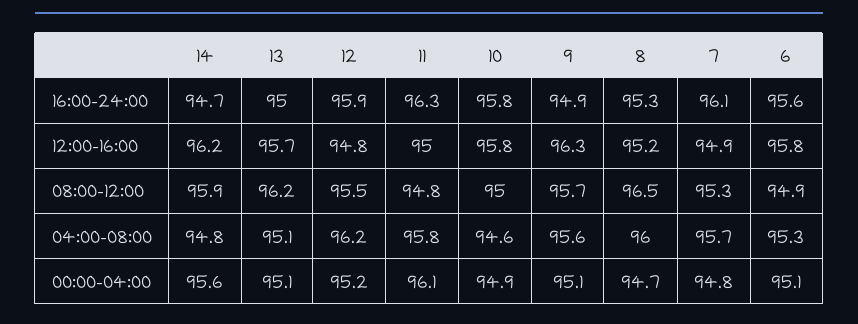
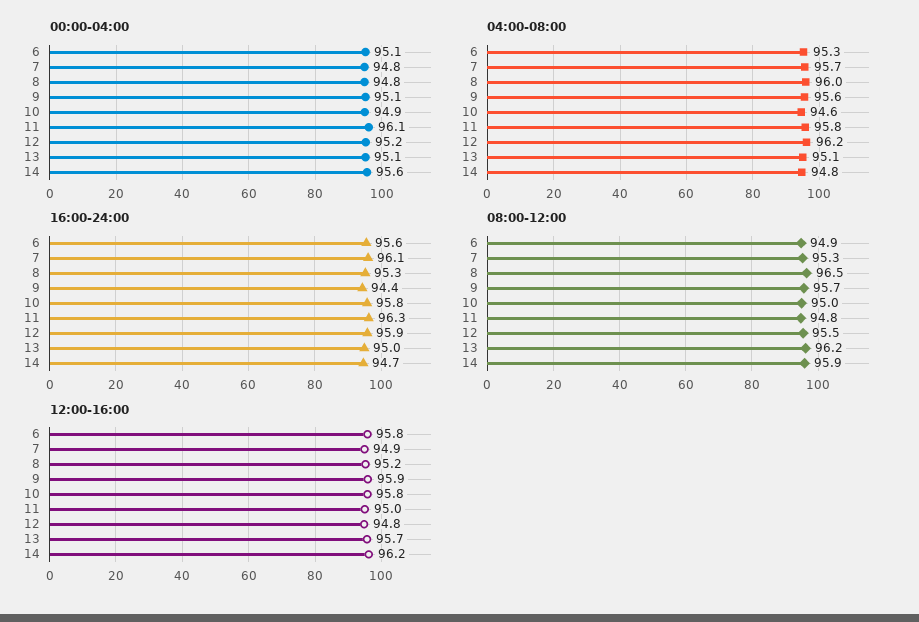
16:00-24:00, 9: 94.9 -> 94.4
12:00-16:00, 9: 96.3 -> 95.9
00:00-04:00, 8: 94.7 -> 94.8

